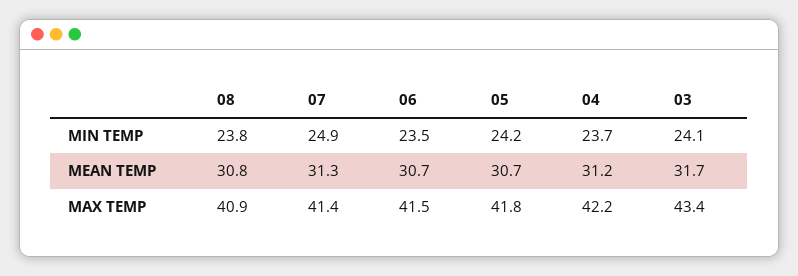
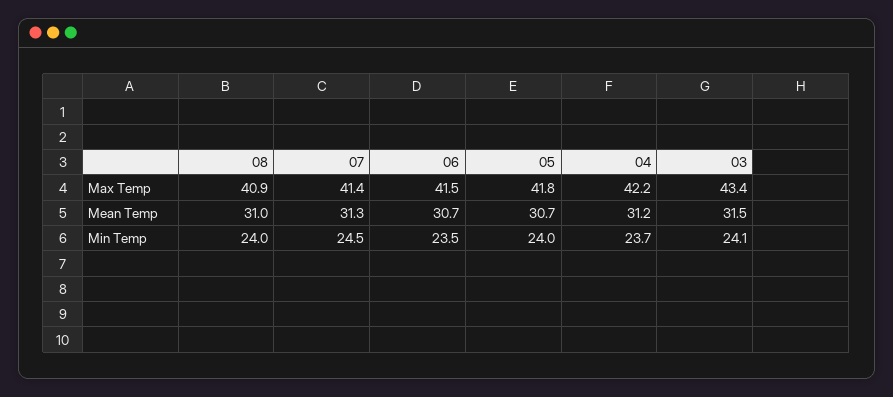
08, MIN TEMP: 23.8 -> 24
07, MIN TEMP: 24.9 -> 24.5
05, MIN TEMP: 24.2 -> 24
08, MEAN TEMP: 30.8 -> 31
03, MEAN TEMP: 31.7 -> 31.5

